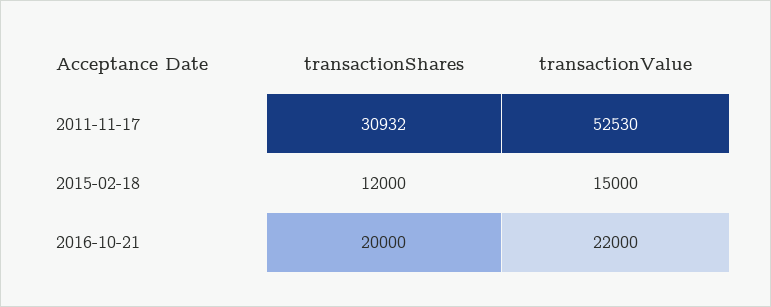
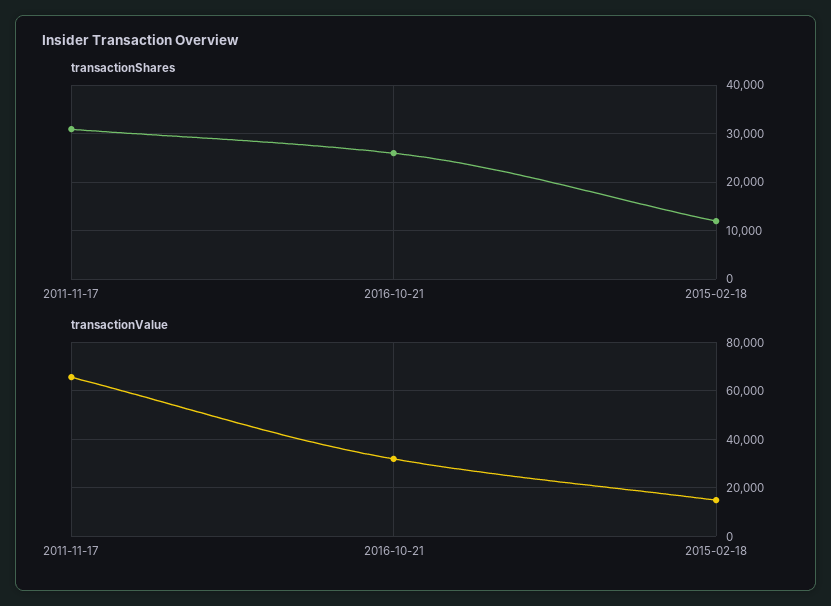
transactionValue, 2011-11-17: 52530 -> 65000
transactionShares, 2016-10-21: 20000 -> 26000
transactionValue, 2016-10-21: 22000 -> 32500

